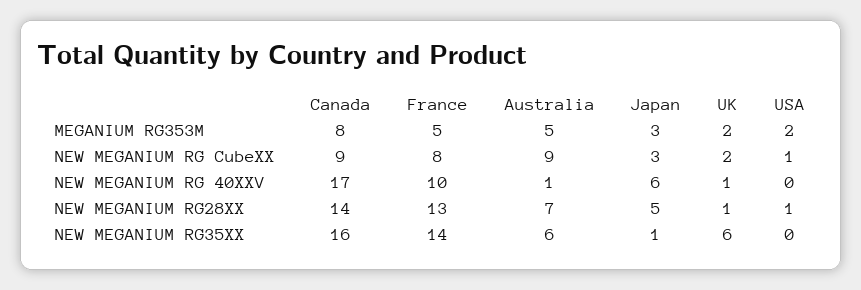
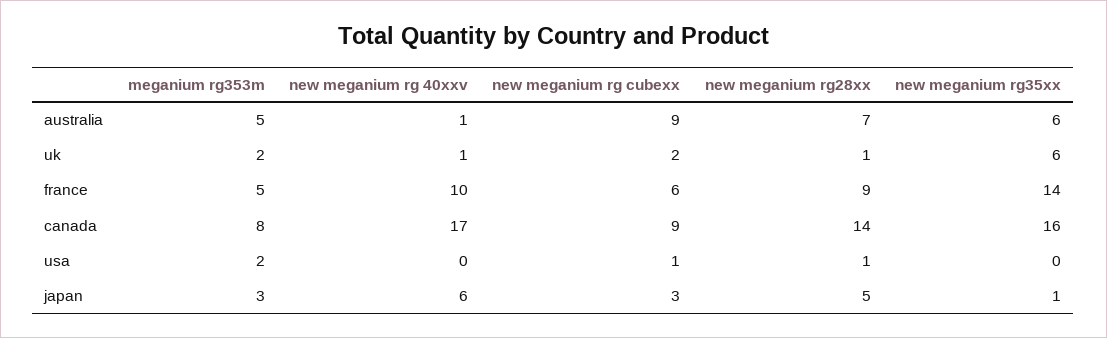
France, NEW MEGANIUM RG CubeXX: 8 -> 6
France, NEW MEGANIUM RG28XX: 13 -> 9

